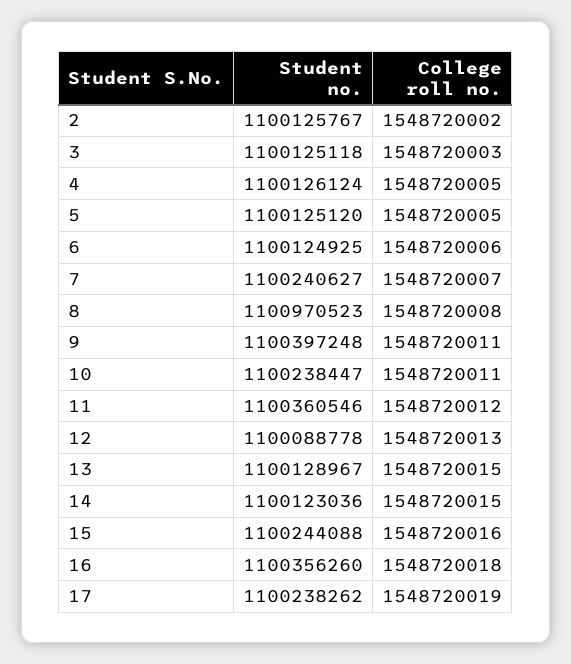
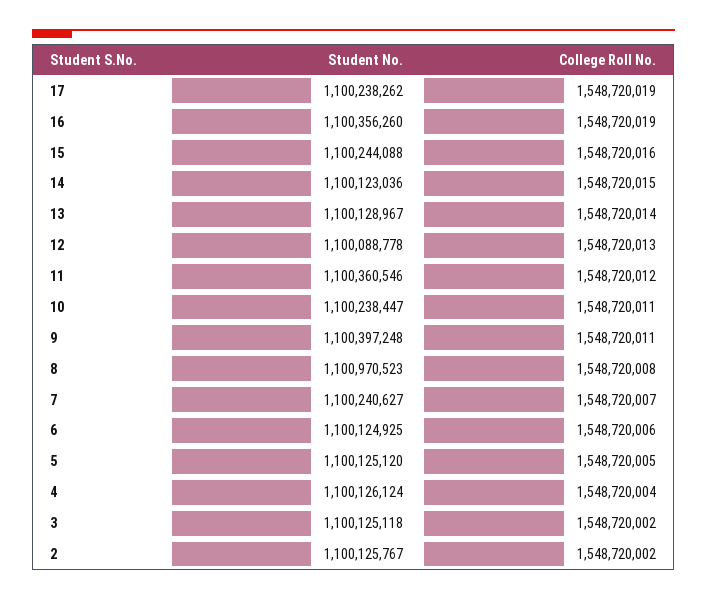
College roll no., 3: 1548720003 -> 1548720002
College roll no., 4: 1548720005 -> 1548720004
College roll no., 13: 1548720015 -> 1548720014
College roll no., 16: 1548720018 -> 1548720019

